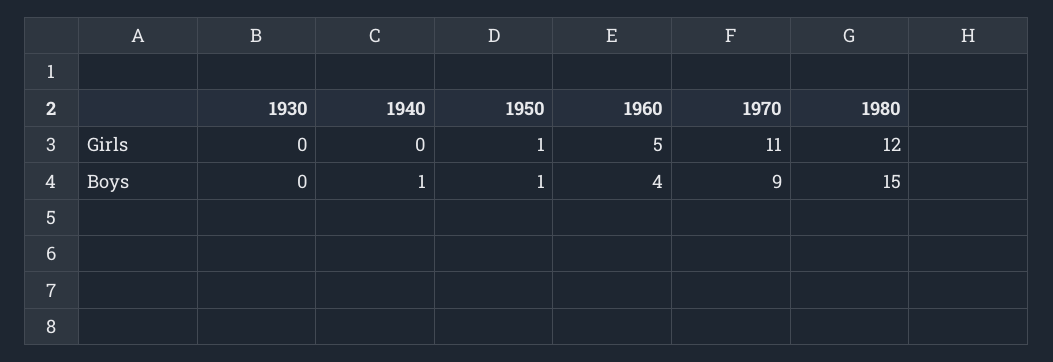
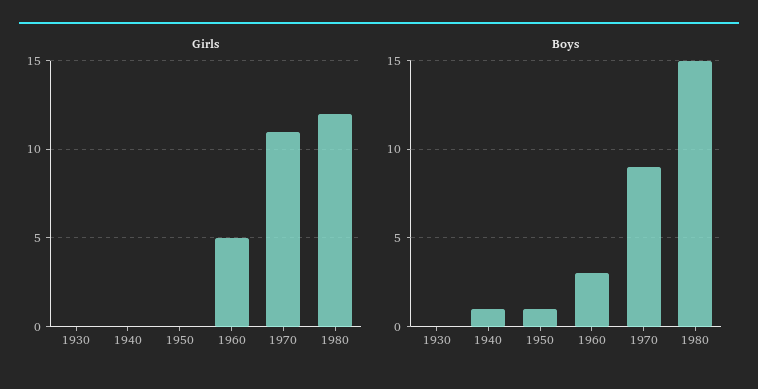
Girls, 1950: 1 -> 0
Boys, 1960: 4 -> 3

